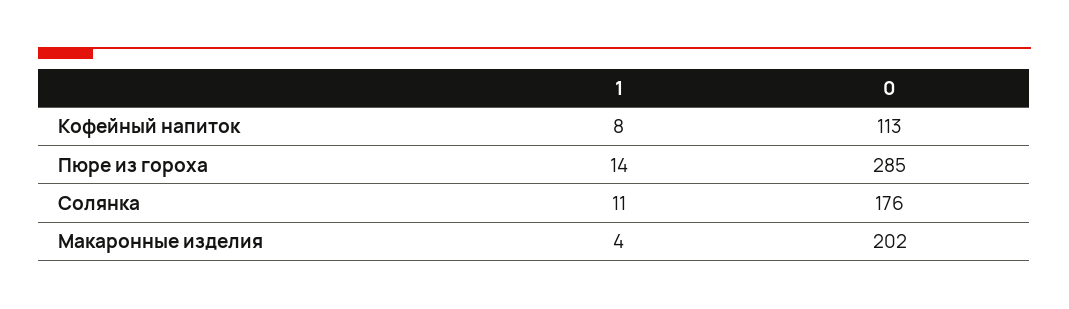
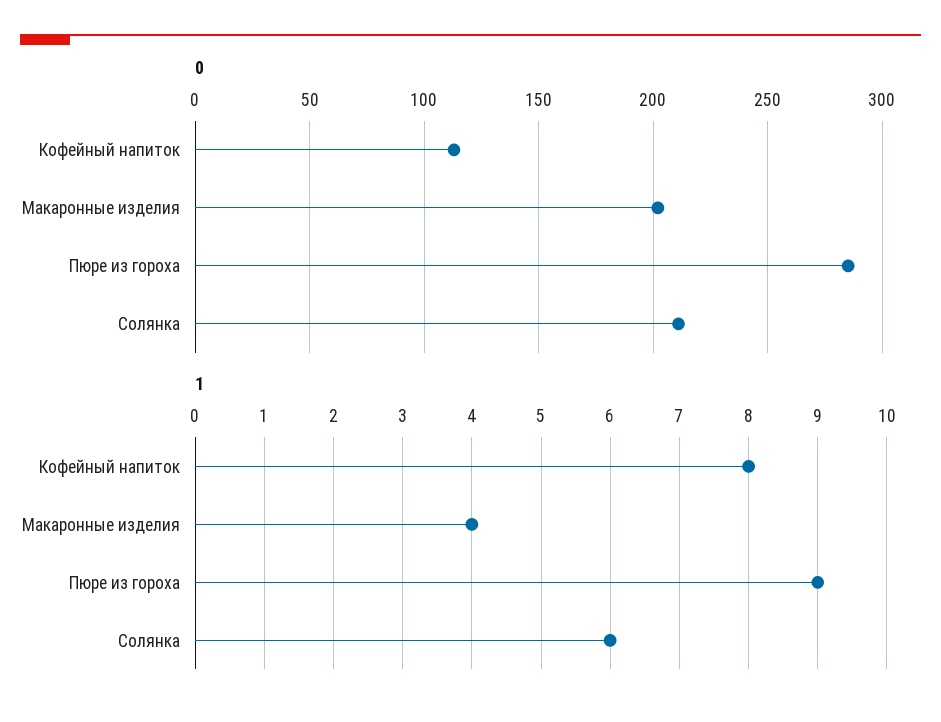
1, Пюре из гороха: 14 -> 9
1, Солянка: 11 -> 6
0, Солянка: 176 -> 210

